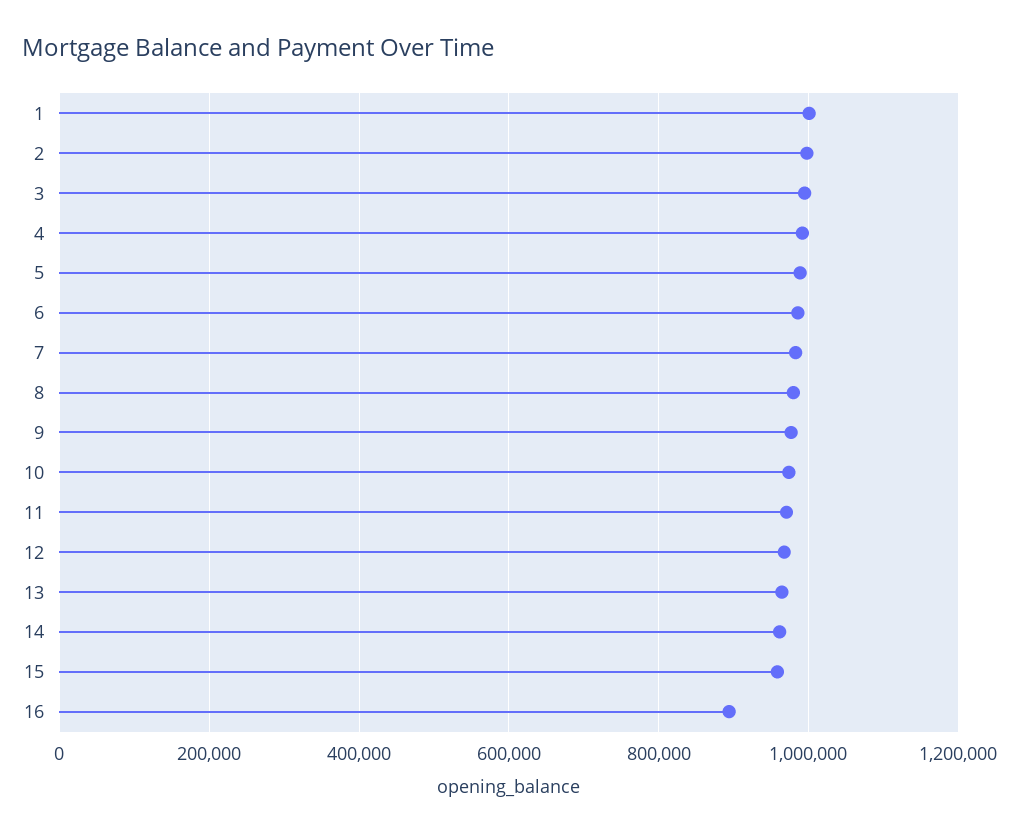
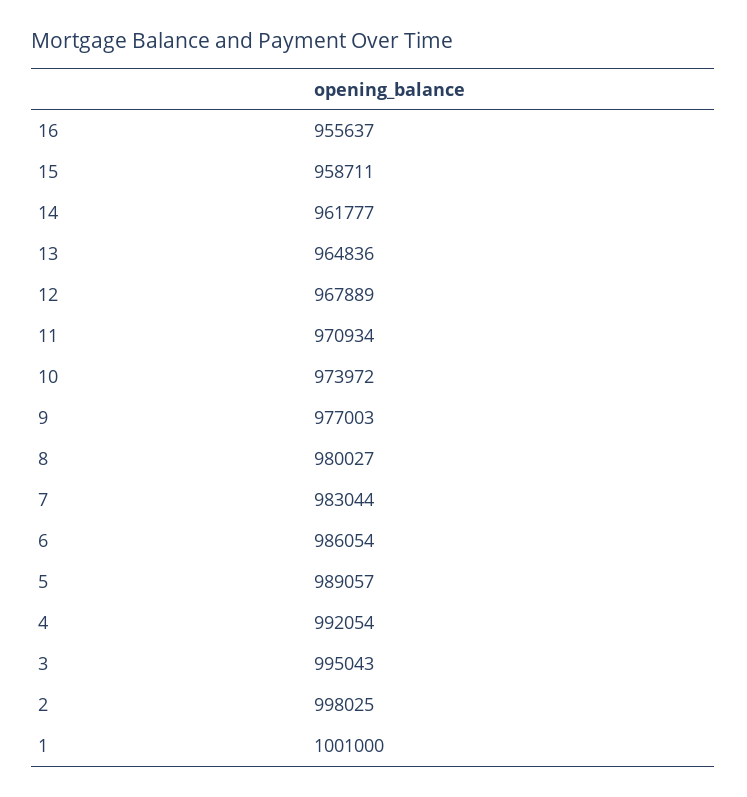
16: 900000 -> 955637

